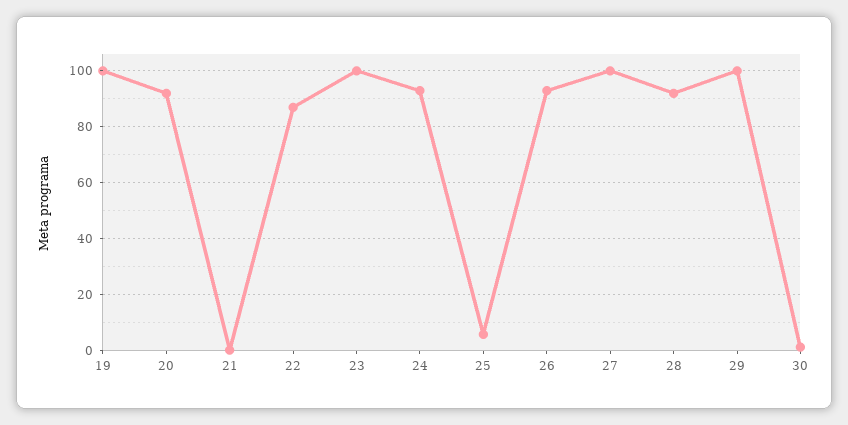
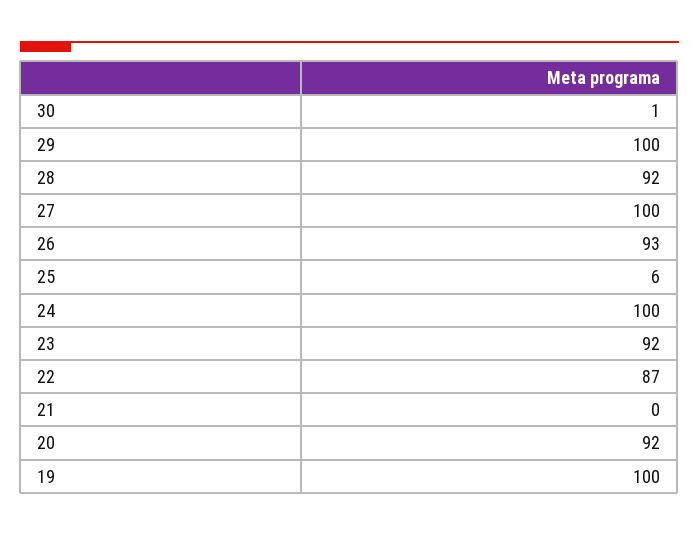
23: 100 -> 92
24: 92.5 -> 100

